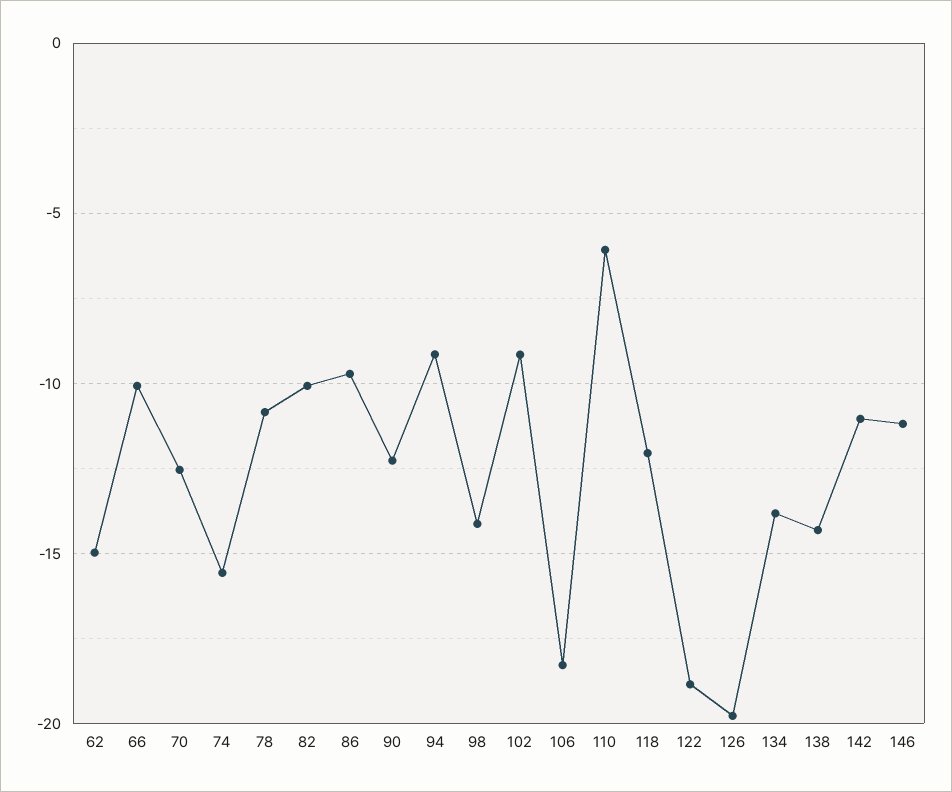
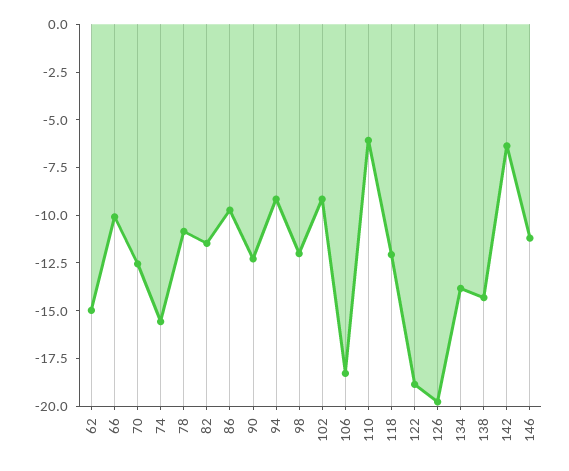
82: -10 -> -11.5
98: -14 -> -12
142: -11 -> -6.5

